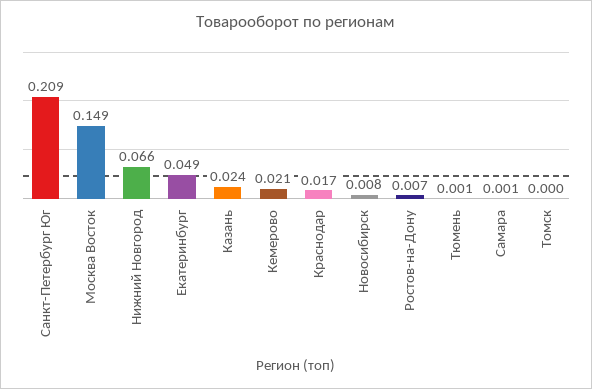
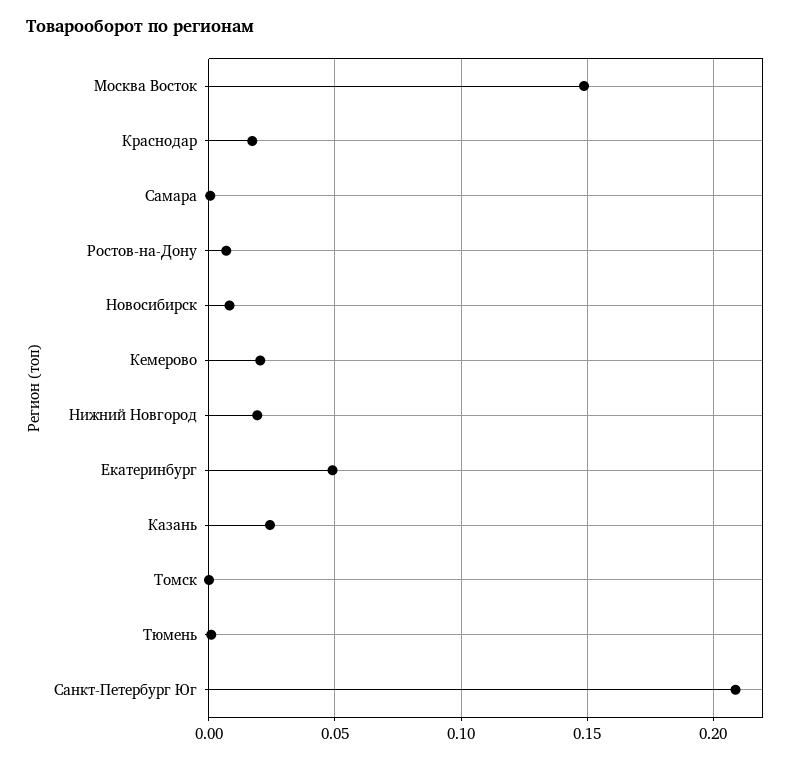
Нижний Новгород: 0.066 -> 0.02

